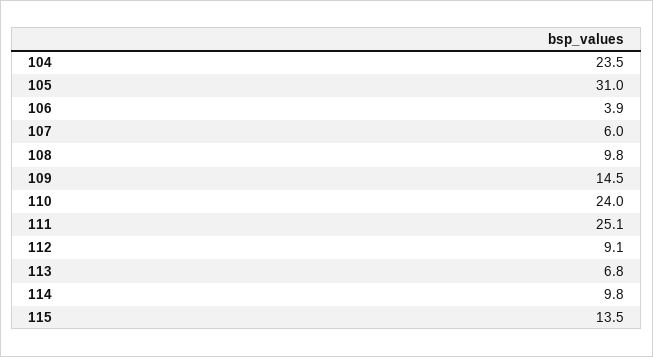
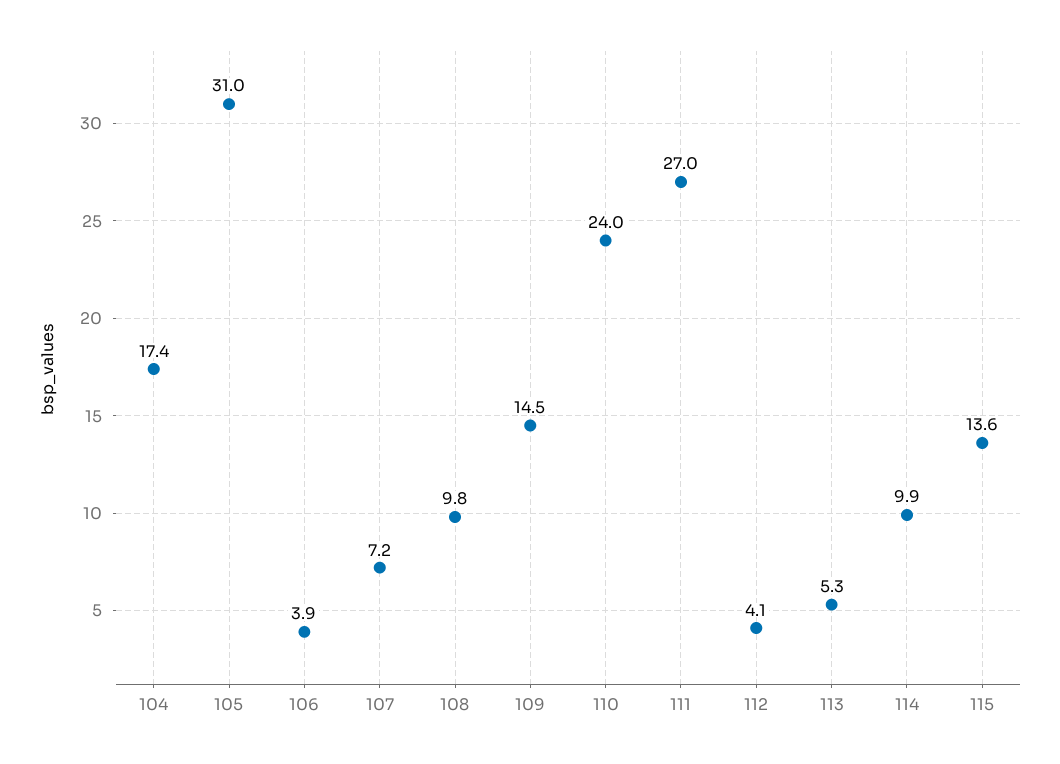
104: 23.5 -> 17.4
107: 6 -> 7.2
111: 25.1 -> 27
112: 9.1 -> 4.1
113: 6.8 -> 5.3
114: 9.8 -> 9.9
115: 13.5 -> 13.6

